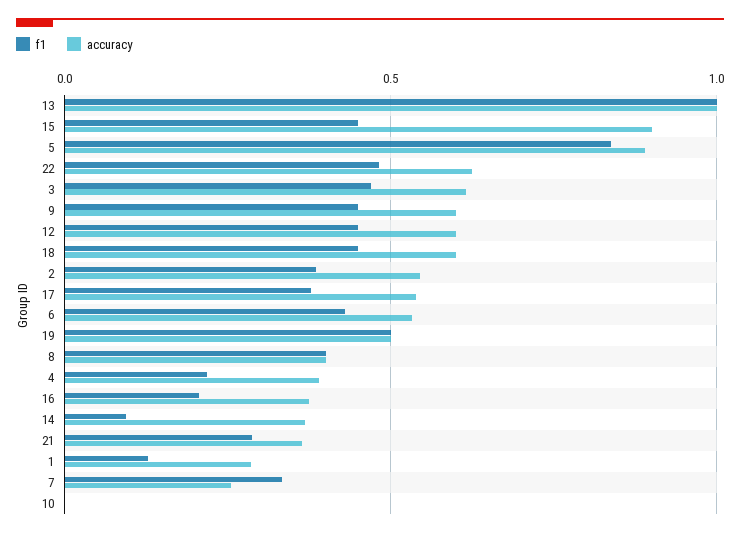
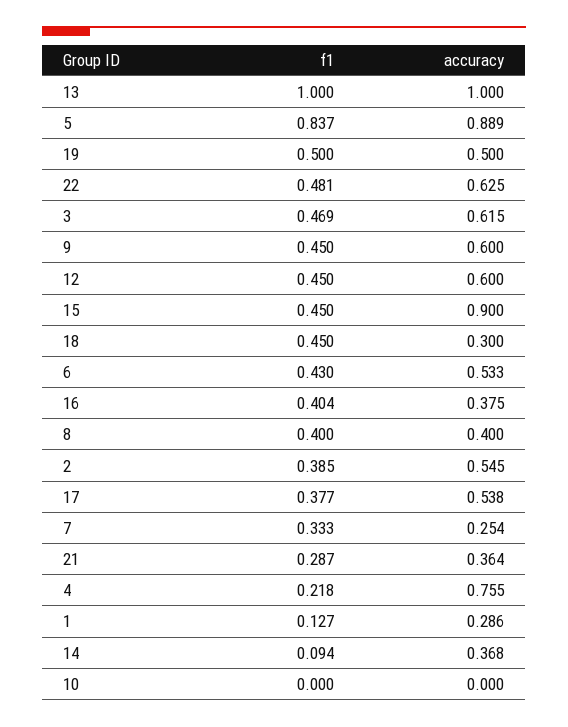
accuracy, 18: 0.6 -> 0.3
accuracy, 4: 0.4 -> 0.755
f1, 16: 0.2 -> 0.404

